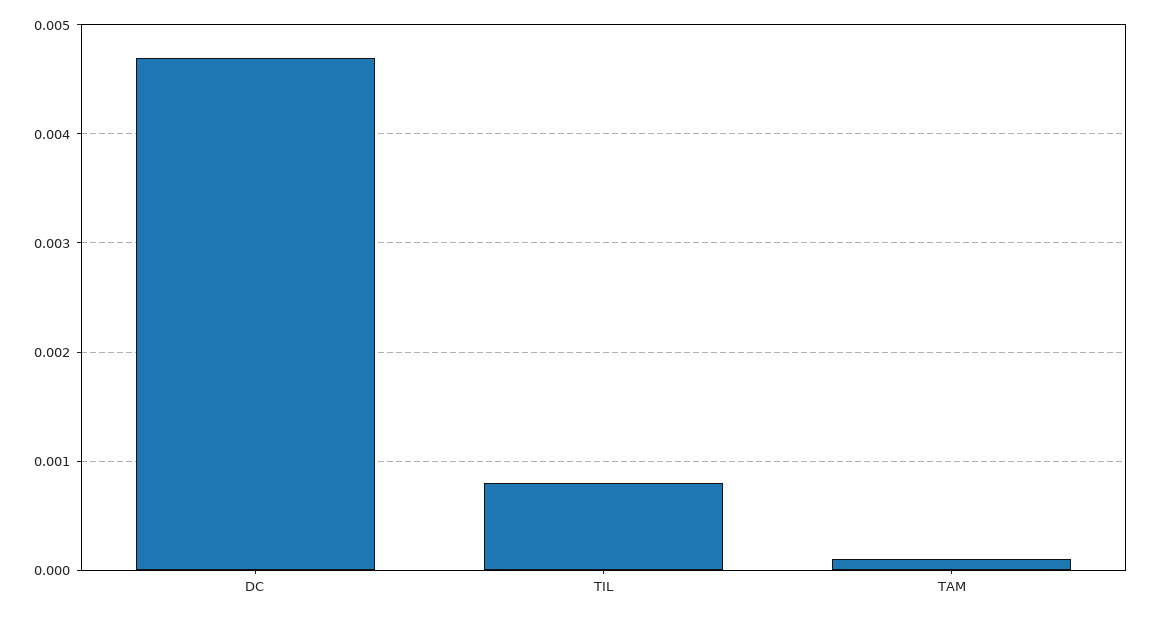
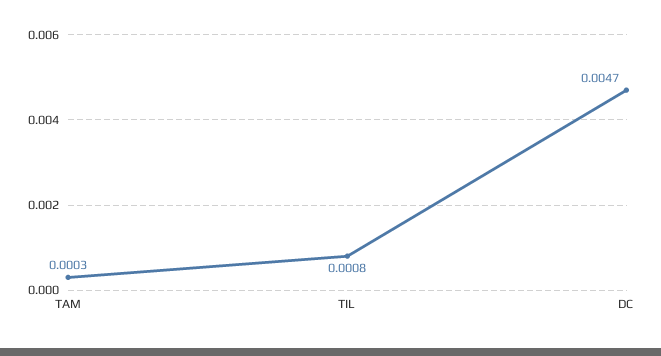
TAM: 0.0001 -> 0.0003

